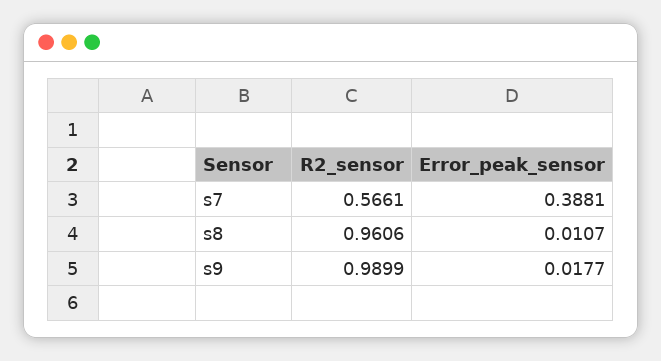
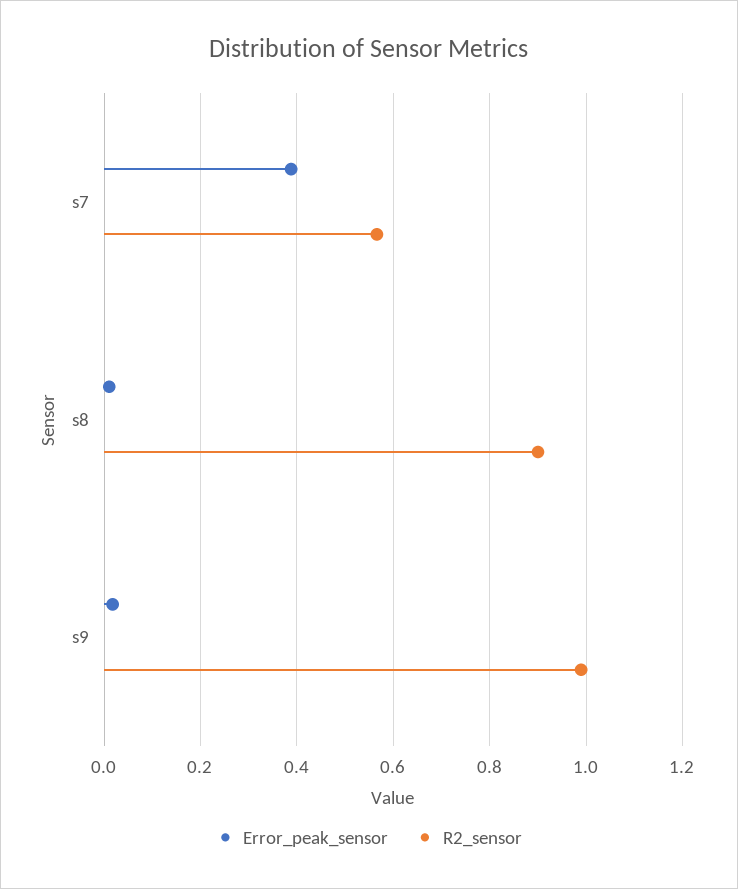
R2_sensor, s8: 0.9606 -> 0.9

